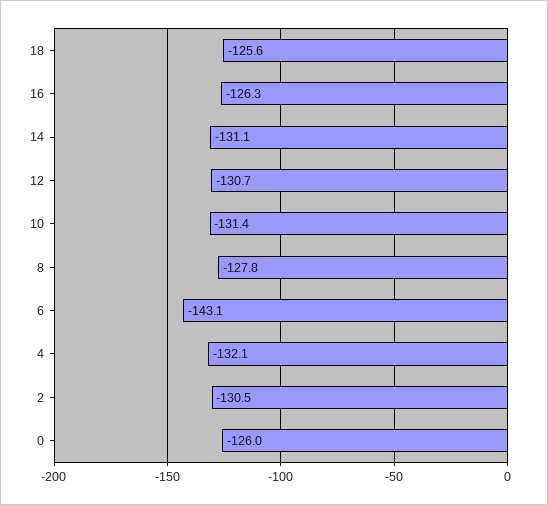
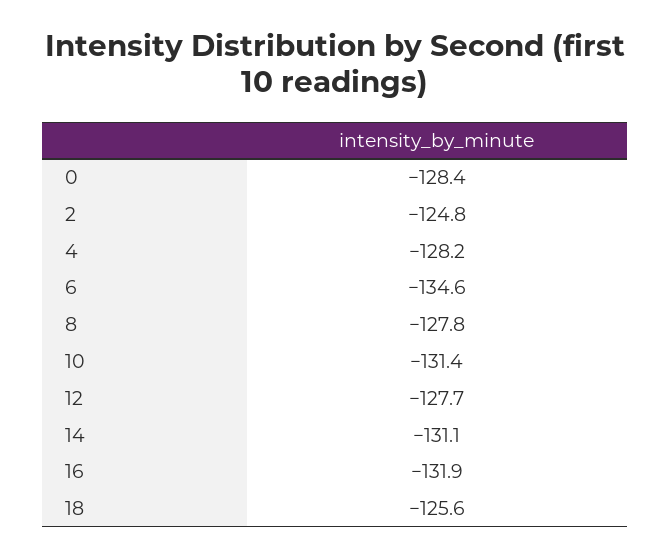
16: -126.3 -> -131.9
12: -130.7 -> -127.7
6: -143.1 -> -134.6
4: -132.1 -> -128.2
2: -130.5 -> -124.8
0: -126 -> -128.4

